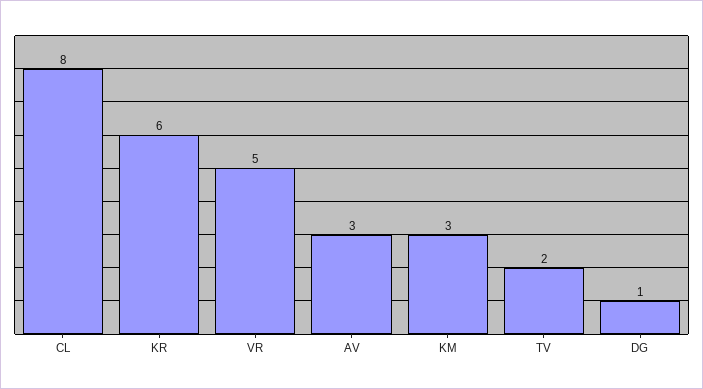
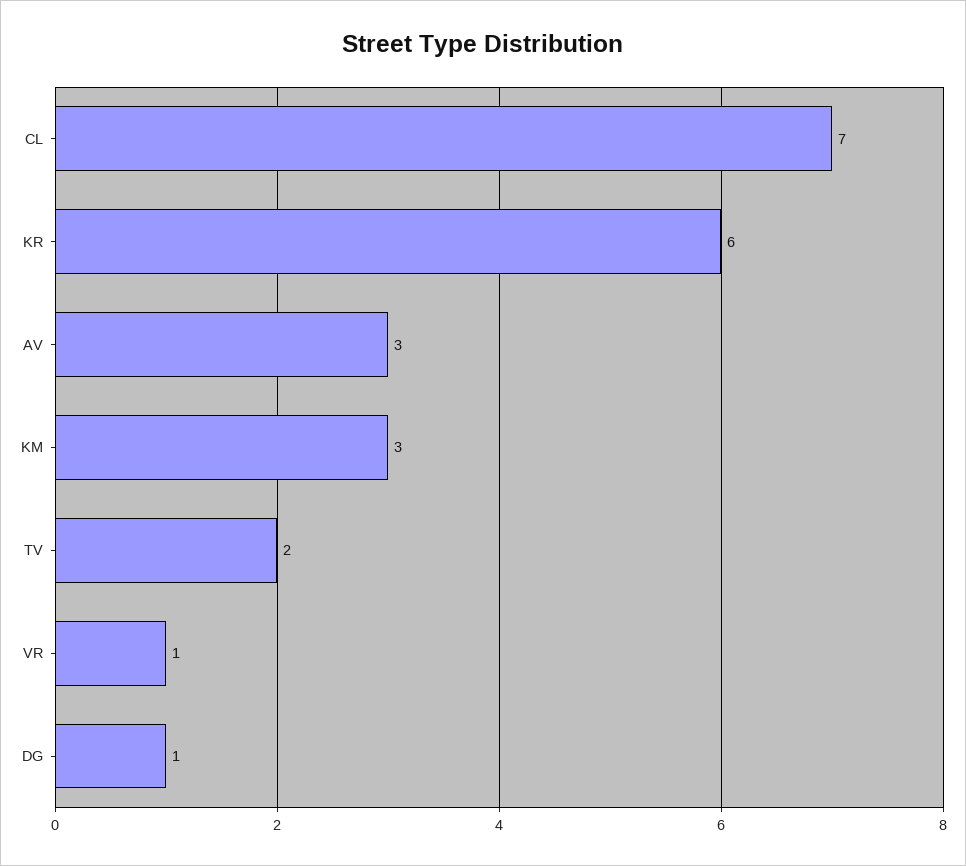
CL: 8 -> 7
VR: 5 -> 1

